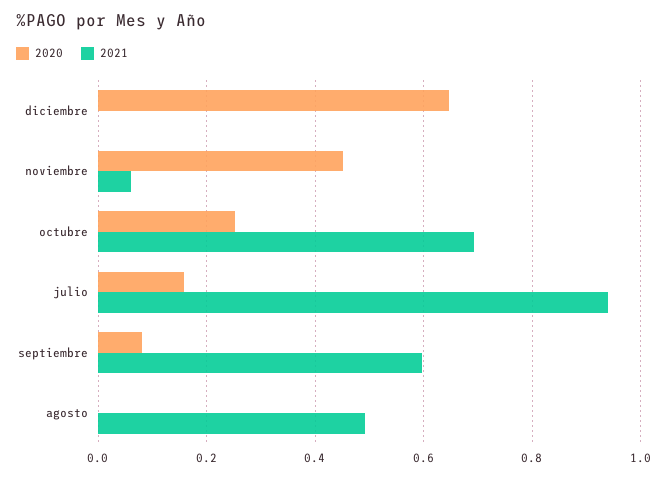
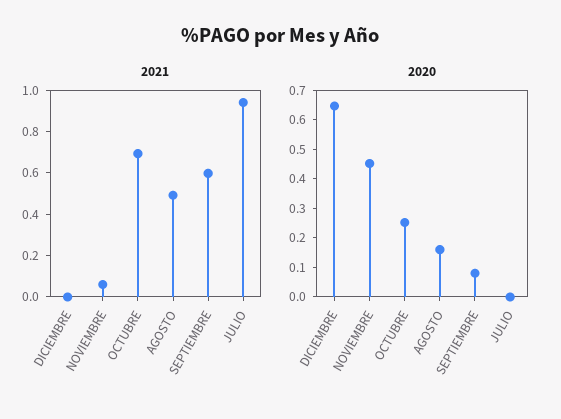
2020, julio: 0.16 -> 0
2020, agosto: 0 -> 0.15

